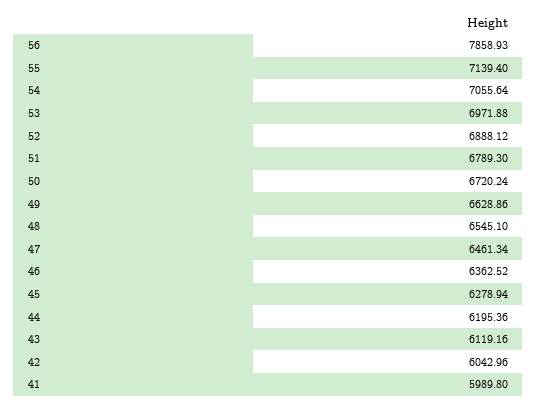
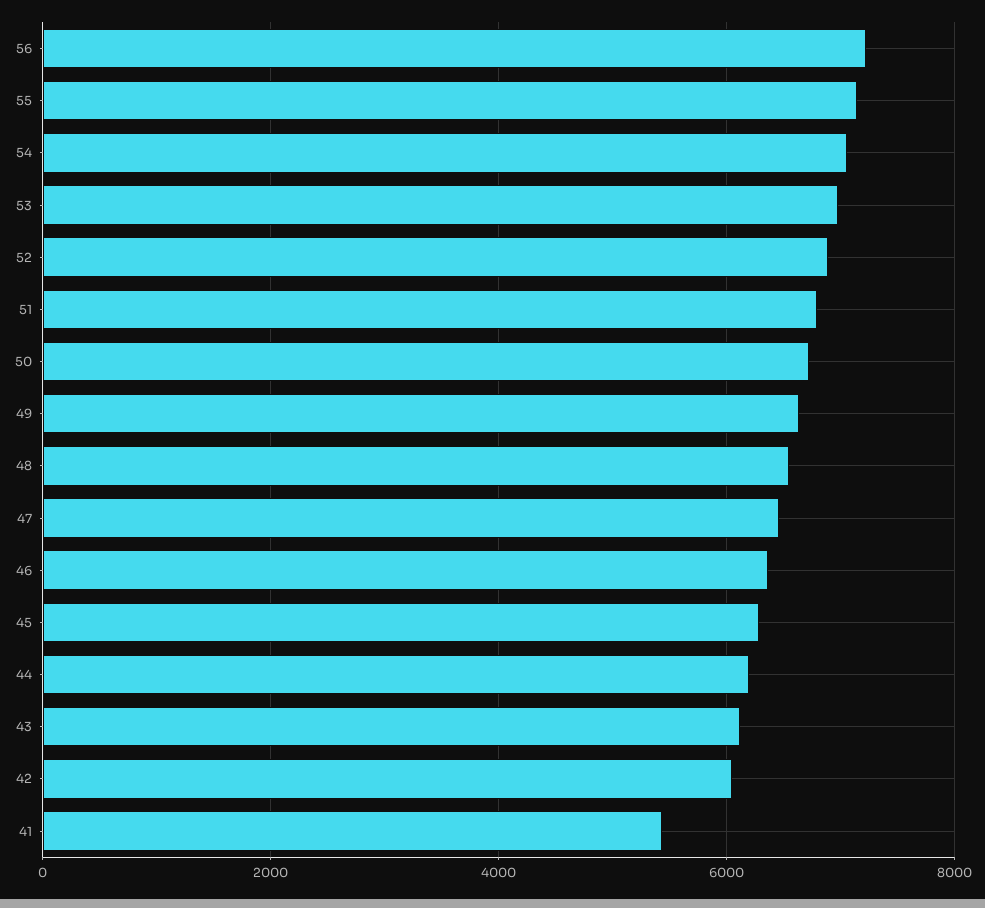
56: 7858.93 -> 7200
41: 5989.8 -> 5400

